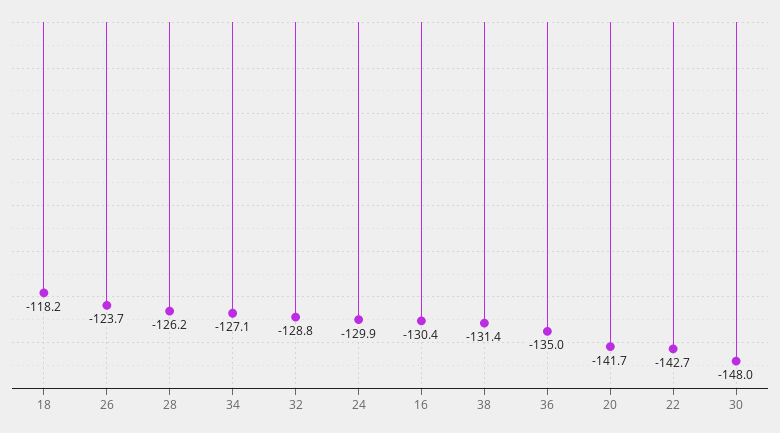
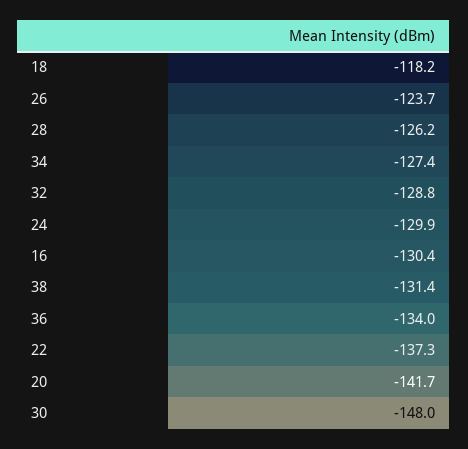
34: -127.1 -> -127.4
36: -135 -> -134
22: -142.7 -> -137.3

